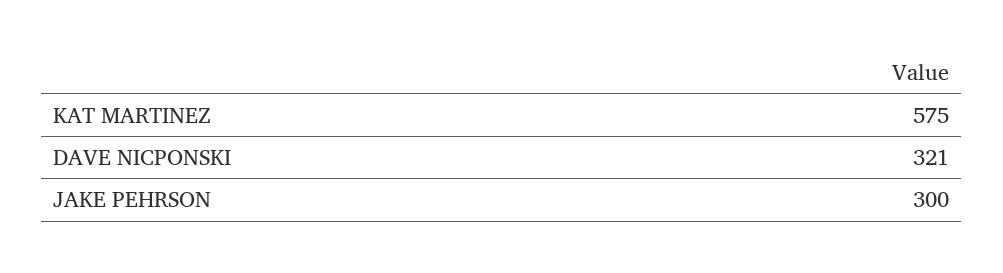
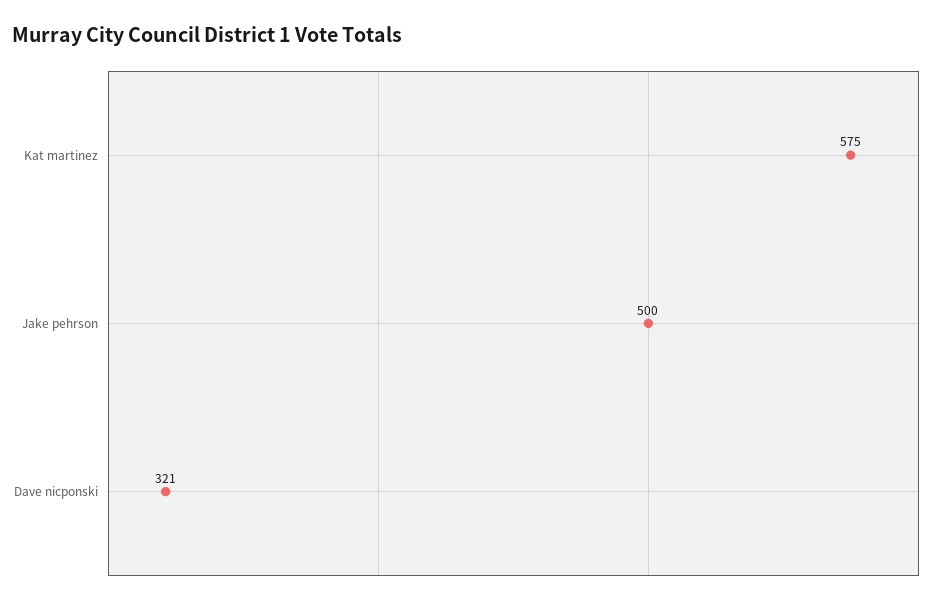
JAKE PEHRSON: 300 -> 500

